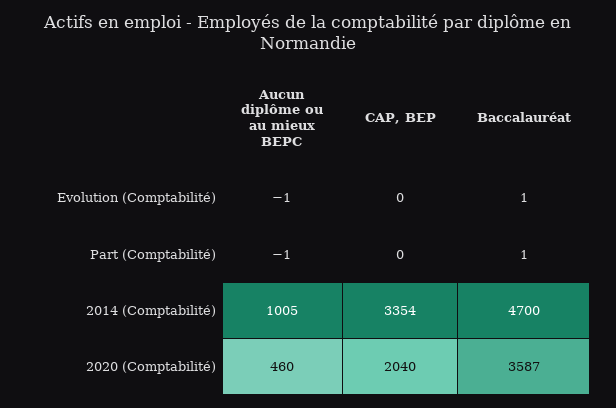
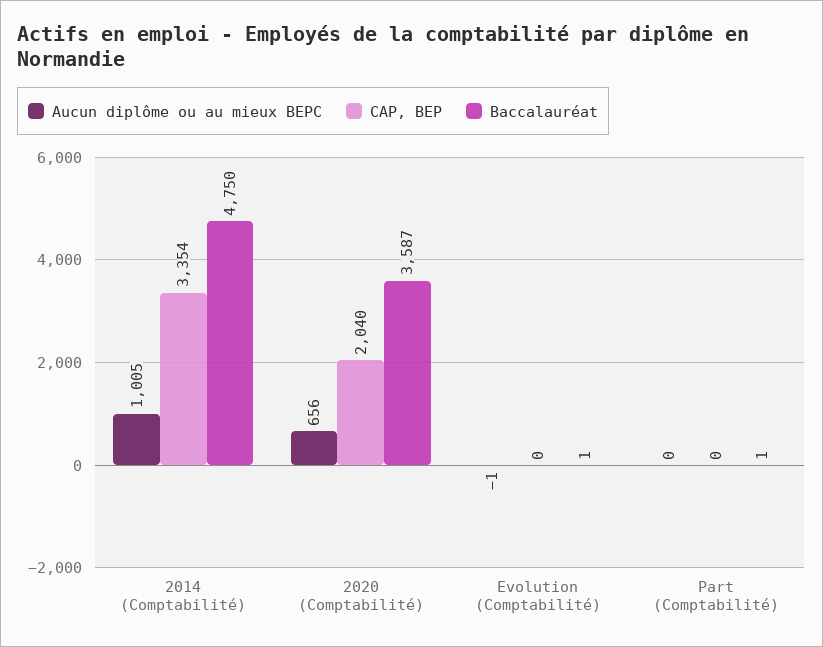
Aucun diplôme ou au mieux BEPC, Part (Comptabilité): -1 -> 0
Baccalauréat, 2014 (Comptabilité): 4700 -> 4750
Aucun diplôme ou au mieux BEPC, 2020 (Comptabilité): 460 -> 656

